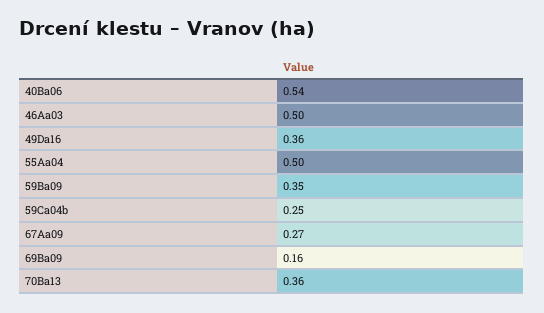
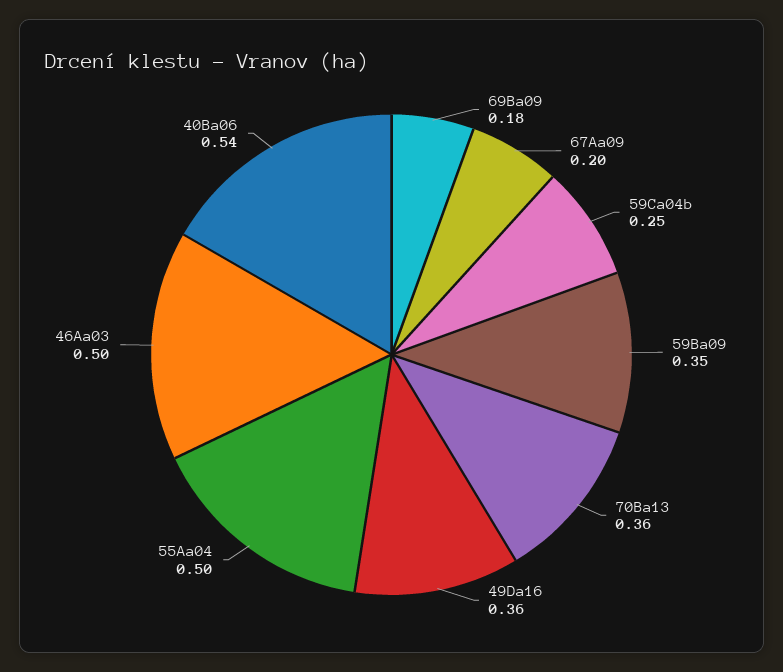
67Aa09: 0.27 -> 0.2
69Ba09: 0.16 -> 0.18

